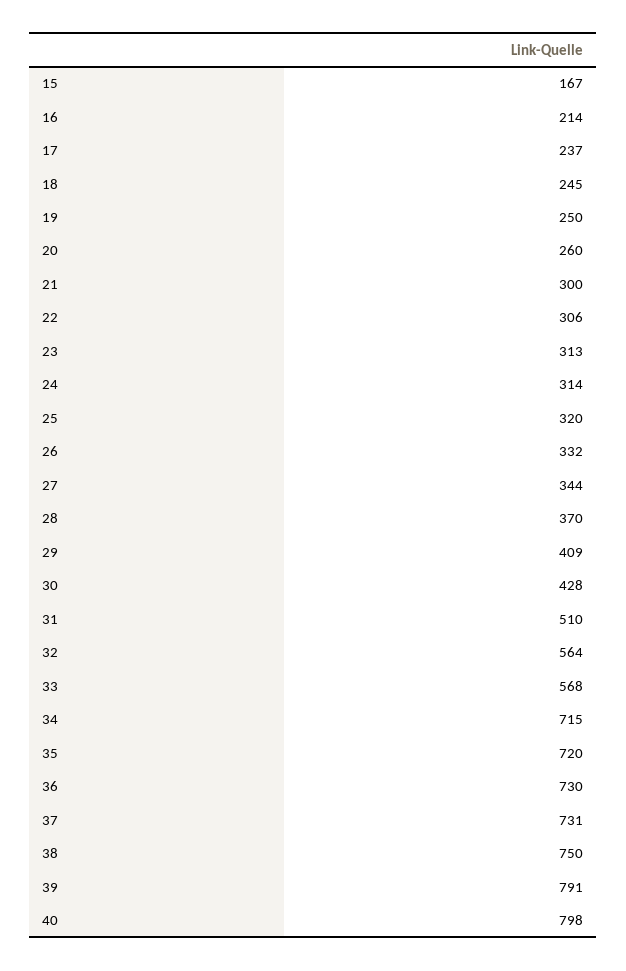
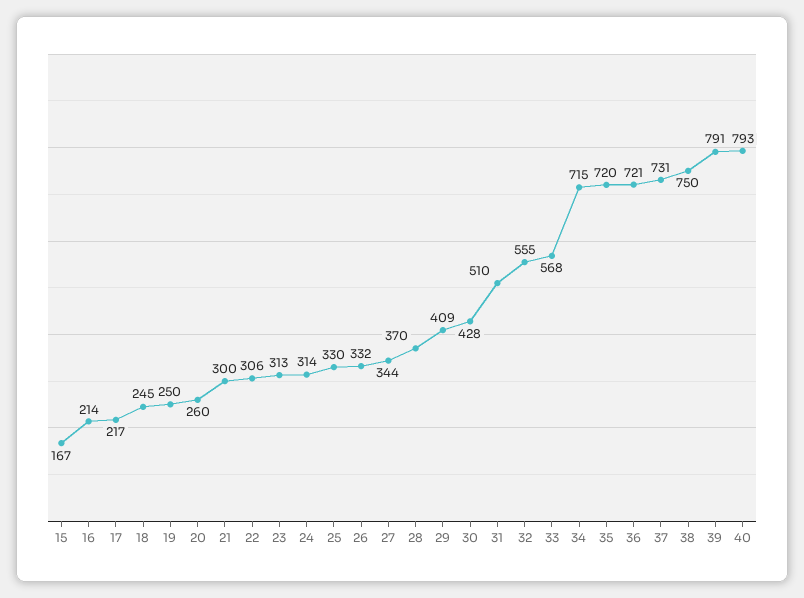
17: 237 -> 217
25: 320 -> 330
32: 564 -> 555
36: 730 -> 721
40: 798 -> 793

